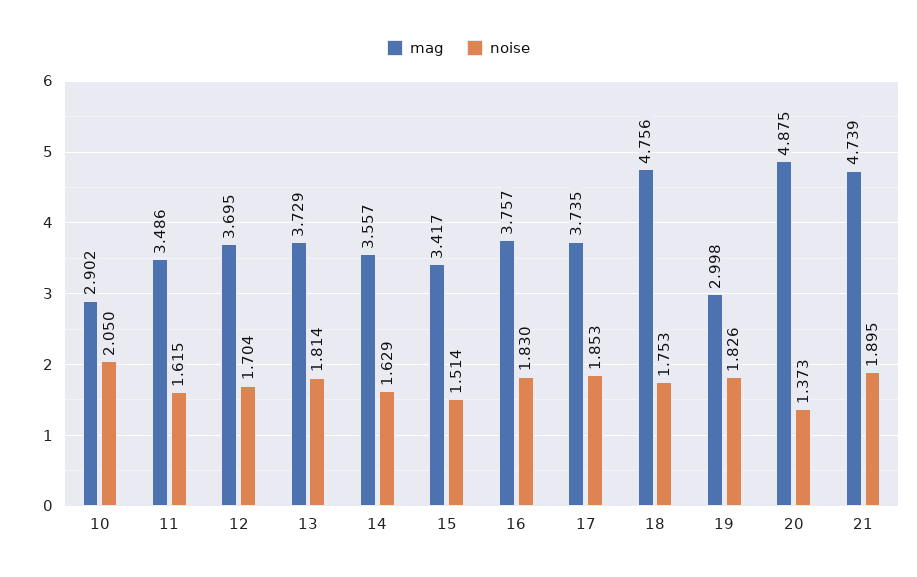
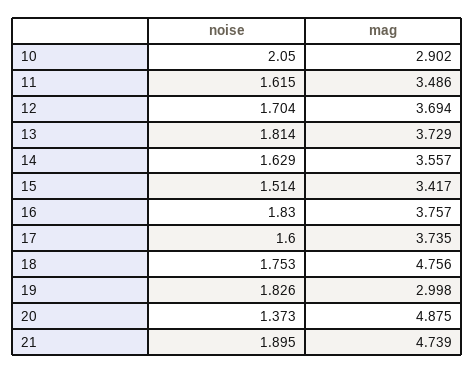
mag, 12: 3.695 -> 3.694
noise, 17: 1.853 -> 1.6

